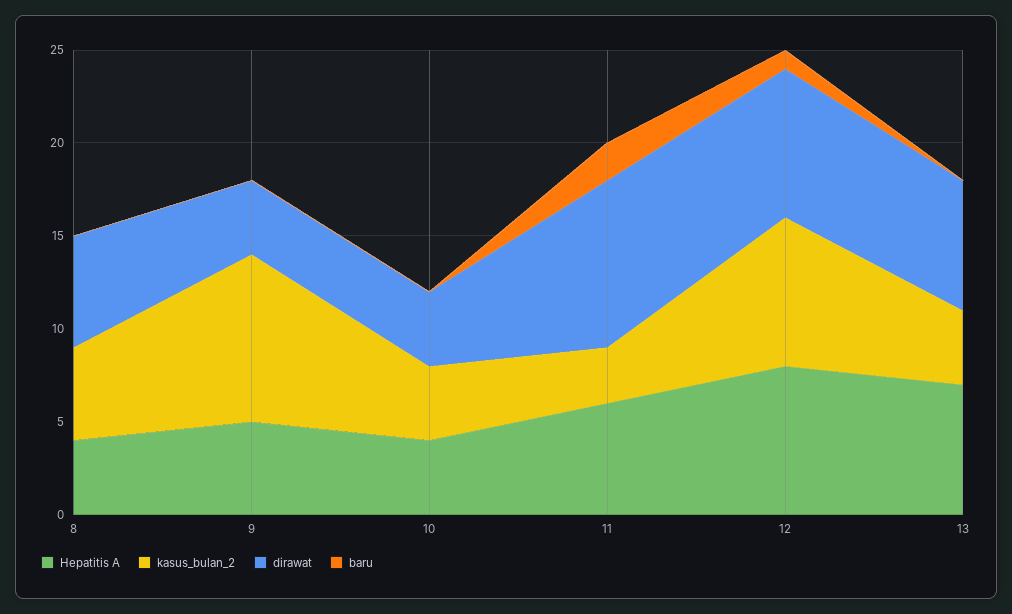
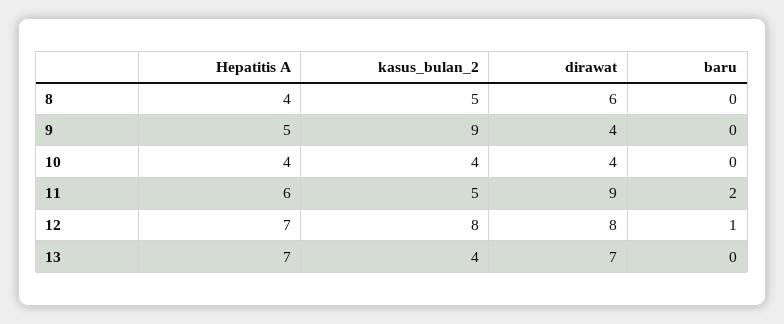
kasus_bulan_2, 11: 3 -> 5
Hepatitis A, 12: 8 -> 7

